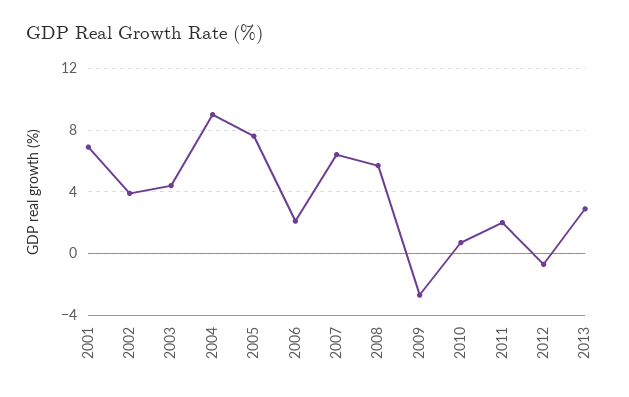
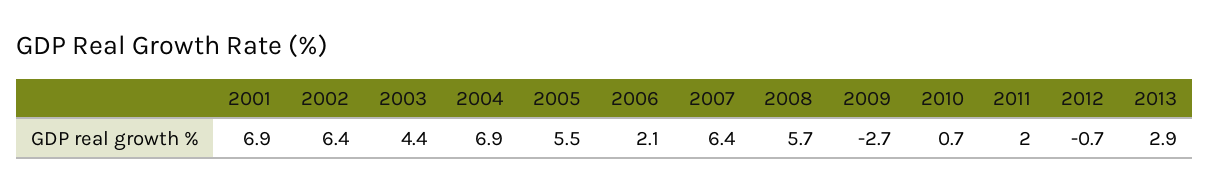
2002: 4 -> 6.4
2004: 9 -> 6.9
2005: 7.5 -> 5.5

